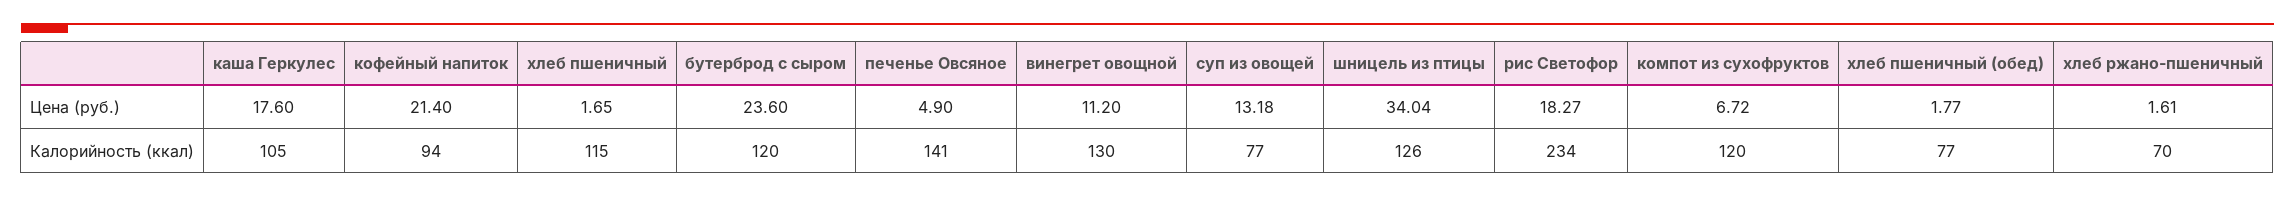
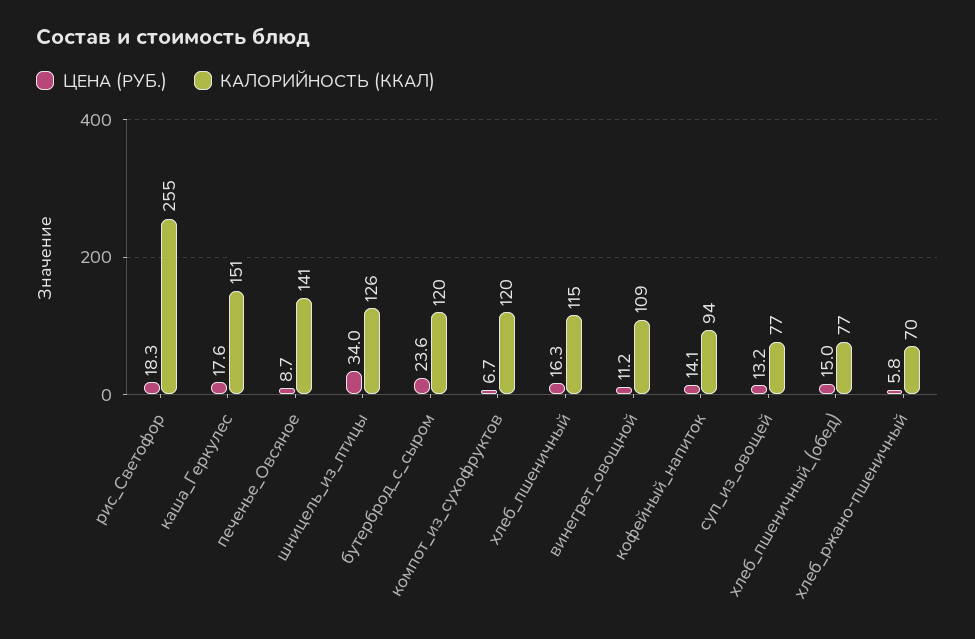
Цена (руб.), кофейный напиток: 21.4 -> 14.1
Цена (руб.), хлеб пшеничный: 1.65 -> 16.3
Цена (руб.), печенье Овсяное: 4.9 -> 8.7
Цена (руб.), хлеб пшеничный (обед): 1.77 -> 15
Цена (руб.), хлеб ржано-пшеничный: 1.61 -> 5.8
Калорийность (ккал), каша Геркулес: 105 -> 151
Калорийность (ккал), винегрет овощной: 130 -> 109
Калорийность (ккал), рис Светофор: 234 -> 255

